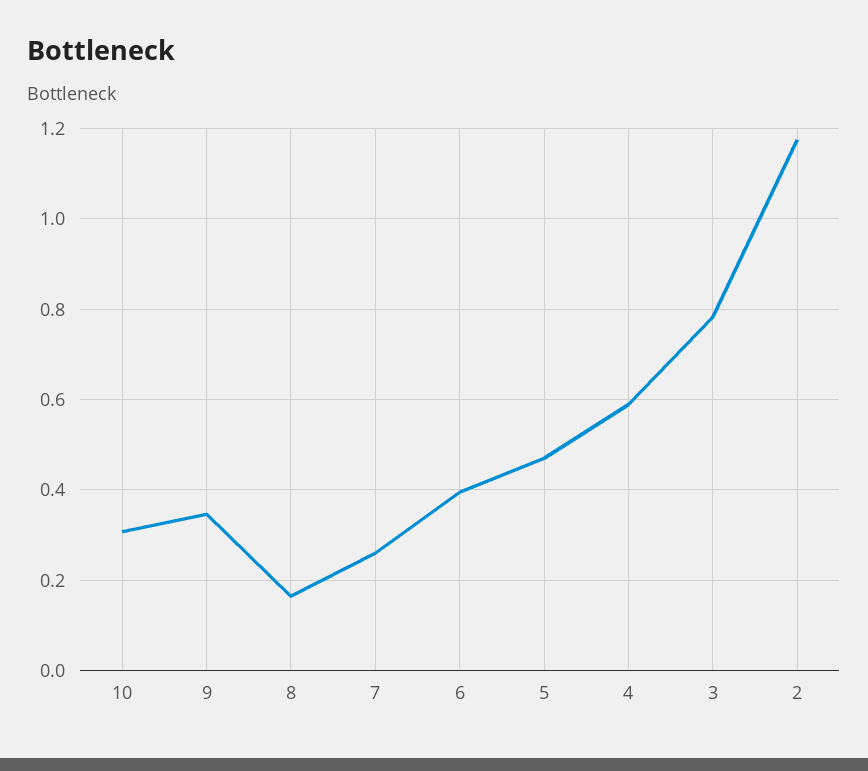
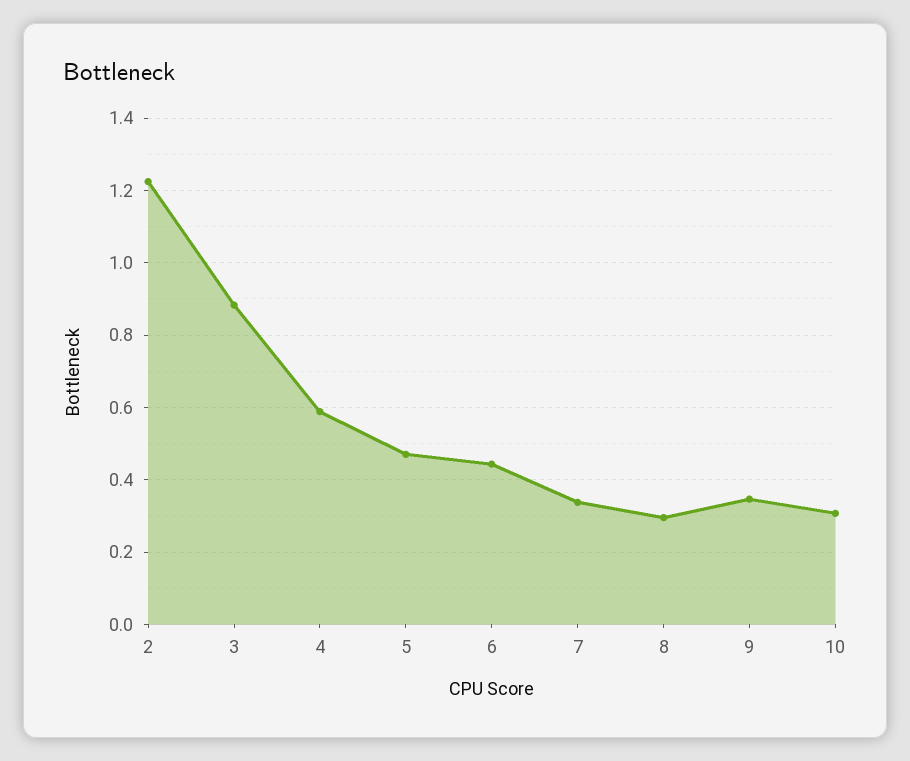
8: 0.16 -> 0.3
7: 0.26 -> 0.34
6: 0.4 -> 0.44
3: 0.78 -> 0.88
2: 1.18 -> 1.22

